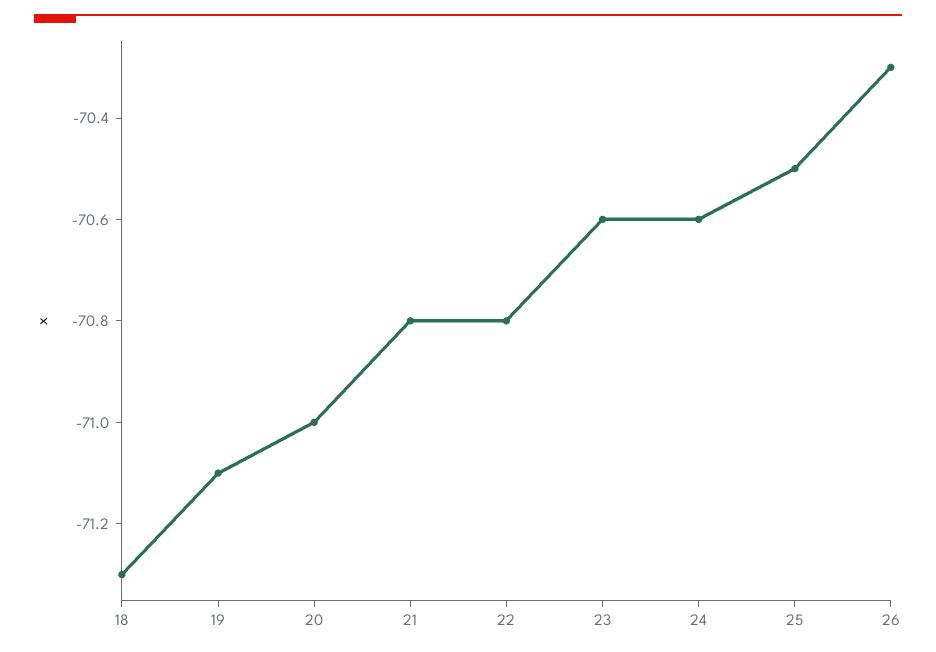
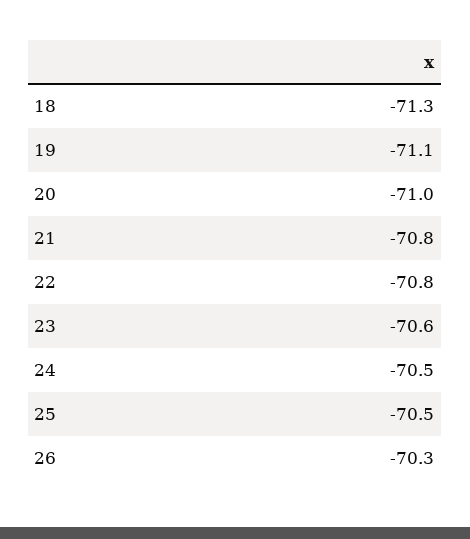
24: -70.6 -> -70.5

